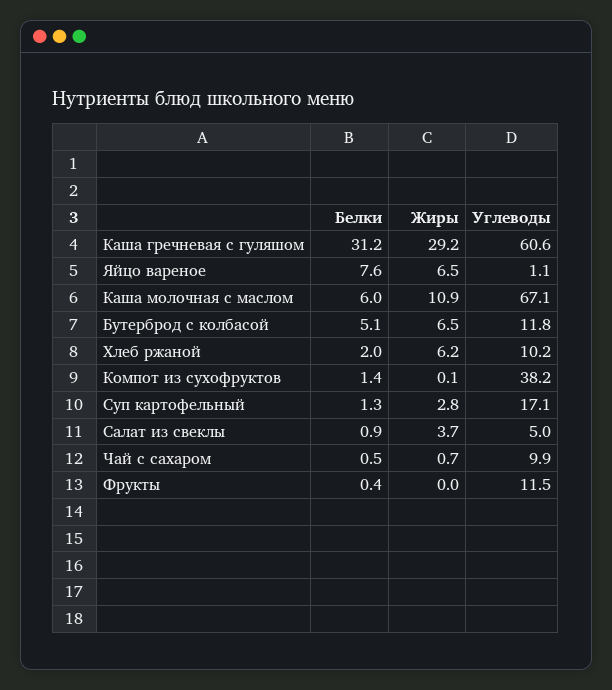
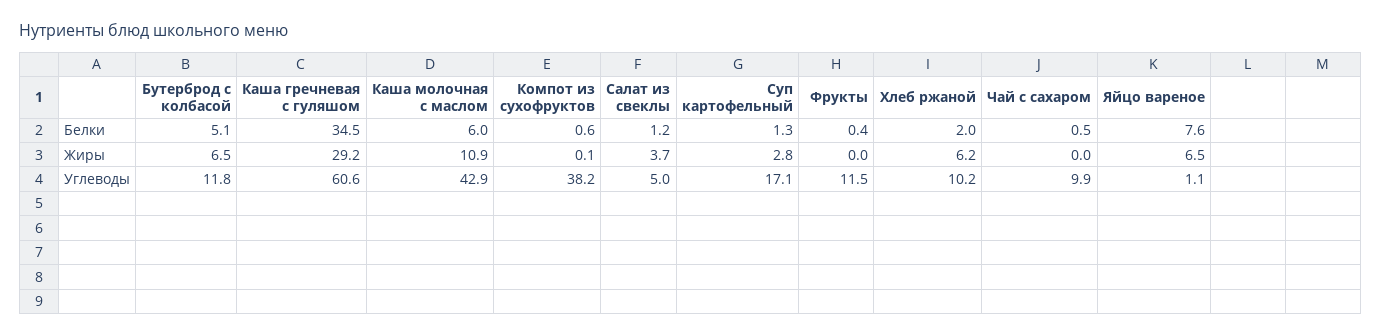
Белки, Каша гречневая с гуляшом: 31.2 -> 34.5
Углеводы, Каша молочная с маслом: 67.1 -> 42.9
Белки, Компот из сухофруктов: 1.4 -> 0.6
Белки, Салат из свеклы: 0.9 -> 1.2
Жиры, Чай с сахаром: 0.7 -> 0

